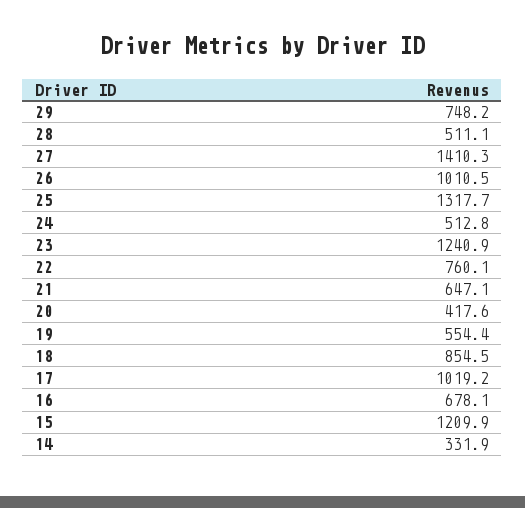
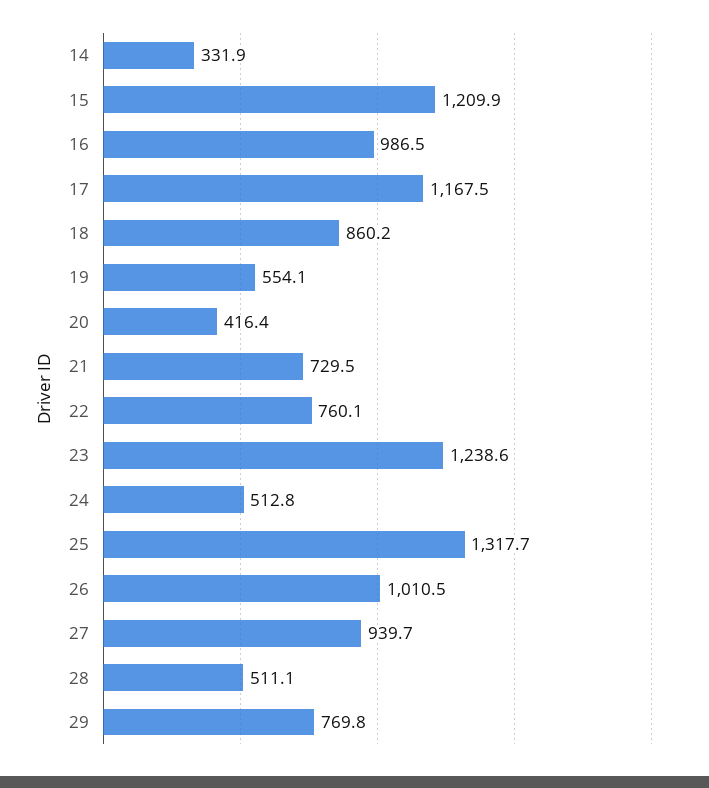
29: 748.2 -> 769.8
27: 1410.3 -> 939.7
23: 1240.9 -> 1238.6
21: 647.1 -> 729.5
20: 417.6 -> 416.4
19: 554.4 -> 554.1
18: 854.5 -> 860.2
17: 1019.2 -> 1167.5
16: 678.1 -> 986.5

